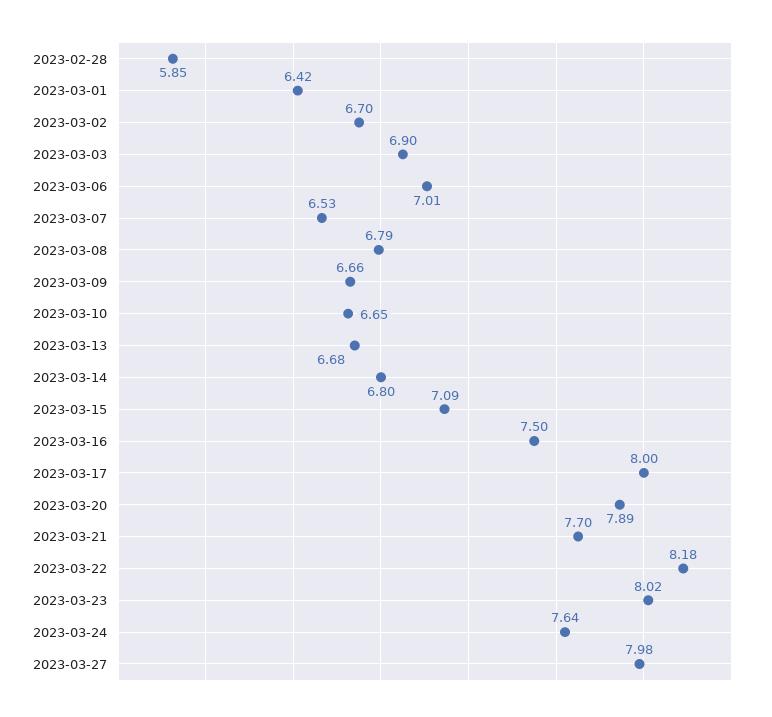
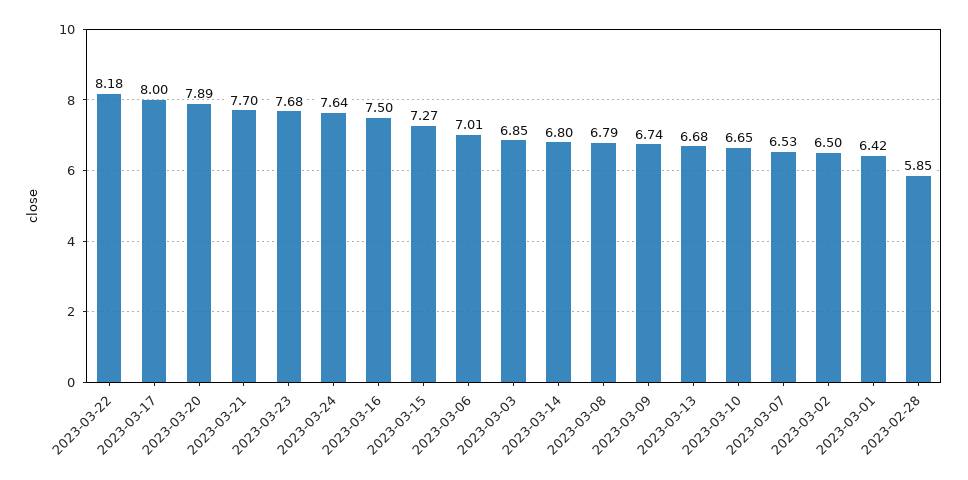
2023-03-02: 6.7 -> 6.5
2023-03-03: 6.9 -> 6.85
2023-03-09: 6.66 -> 6.74
2023-03-15: 7.09 -> 7.27
2023-03-23: 8.02 -> 7.68
2023-03-27: 7.98 -> none

